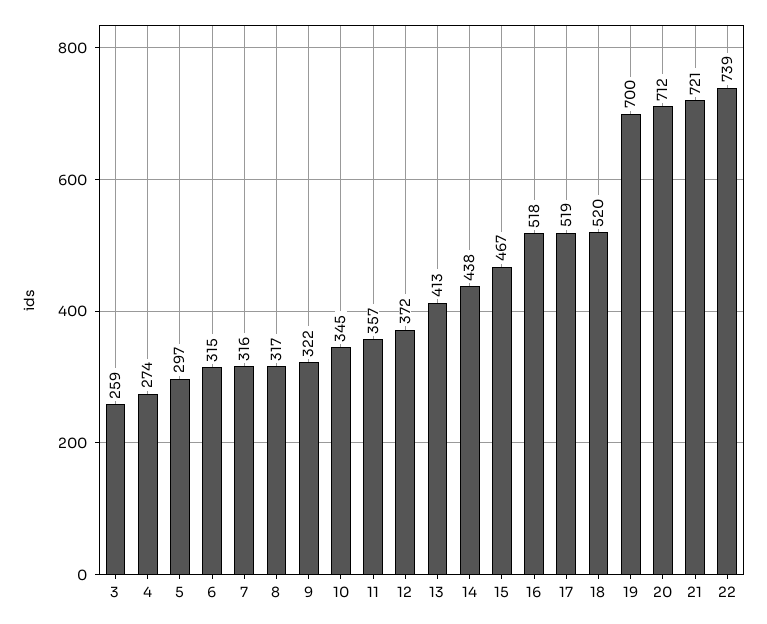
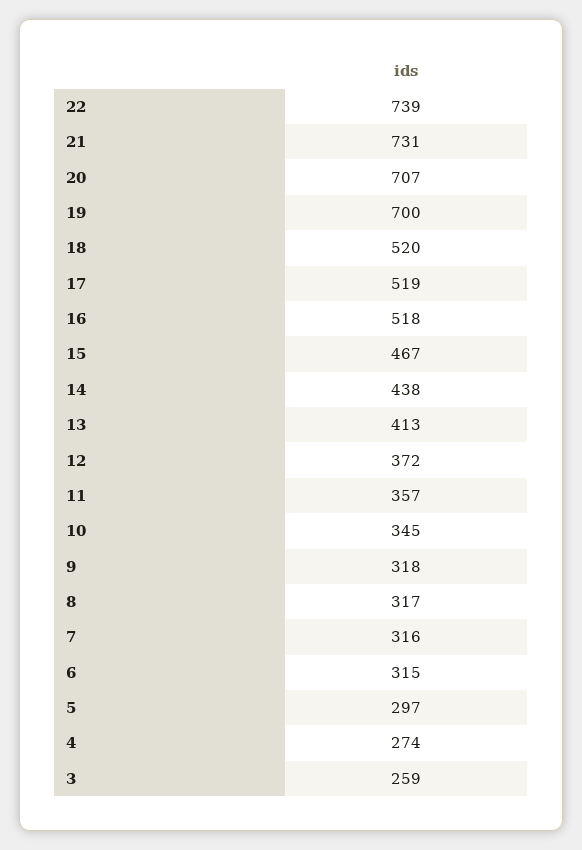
9: 322 -> 318
20: 712 -> 707
21: 721 -> 731

